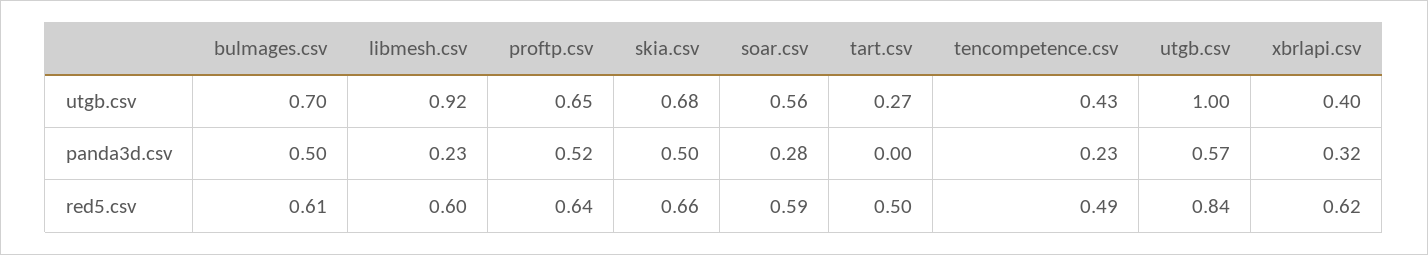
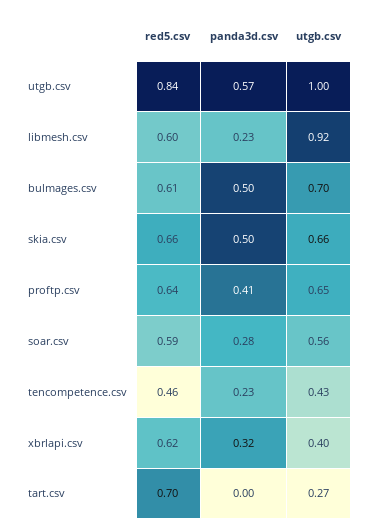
skia.csv, utgb.csv: 0.68 -> 0.66
proftp.csv, panda3d.csv: 0.52 -> 0.41
tart.csv, red5.csv: 0.5 -> 0.7
tencompetence.csv, red5.csv: 0.49 -> 0.46

